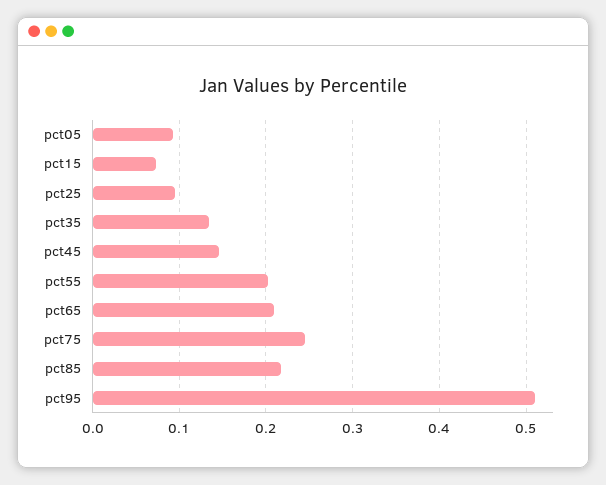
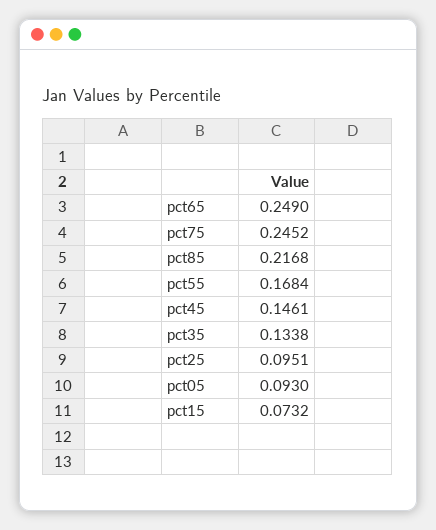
pct55: 0.2 -> 0.1684
pct65: 0.21 -> 0.249
pct95: 0.51 -> none

